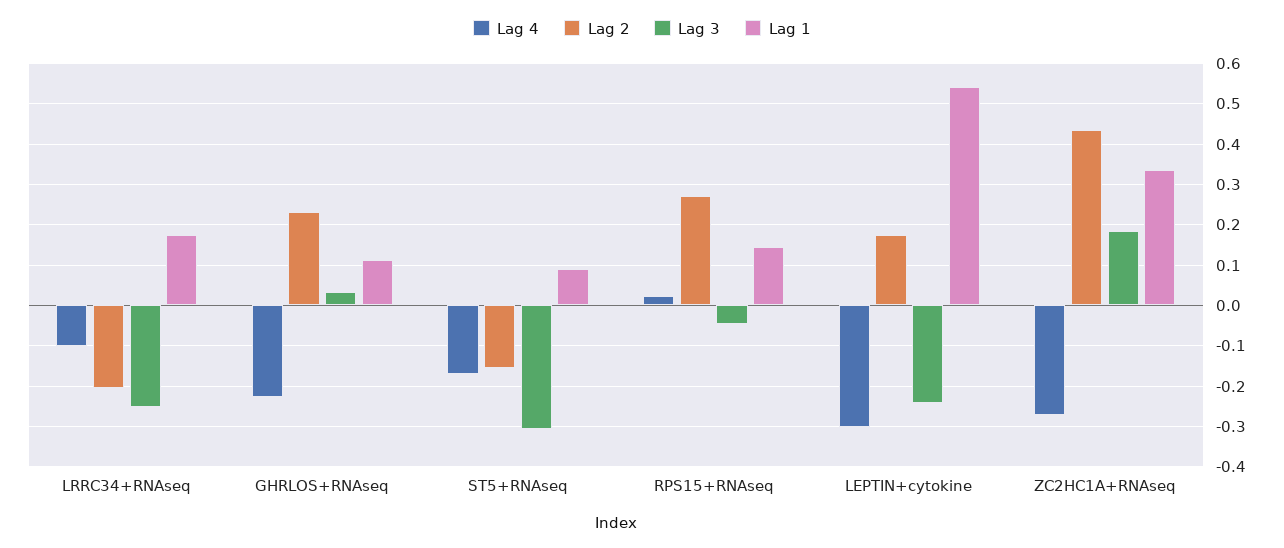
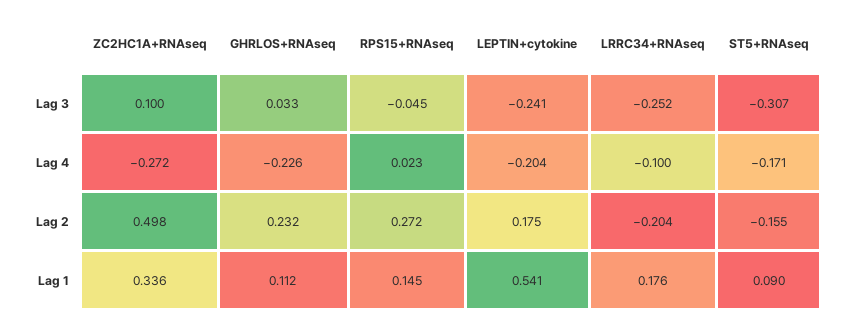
Lag 4, LEPTIN+cytokine: -0.3 -> -0.204
Lag 2, ZC2HC1A+RNAseq: 0.44 -> 0.498
Lag 3, ZC2HC1A+RNAseq: 0.18 -> 0.1

